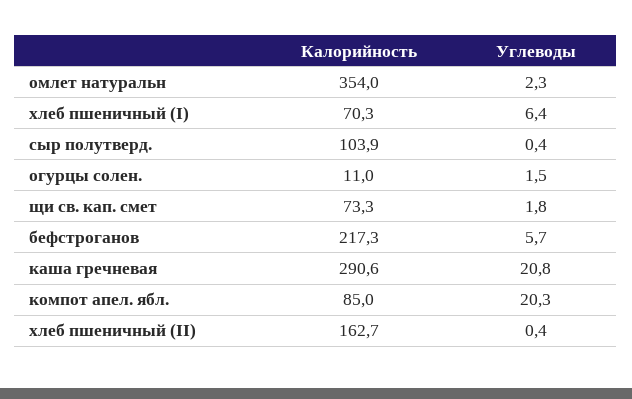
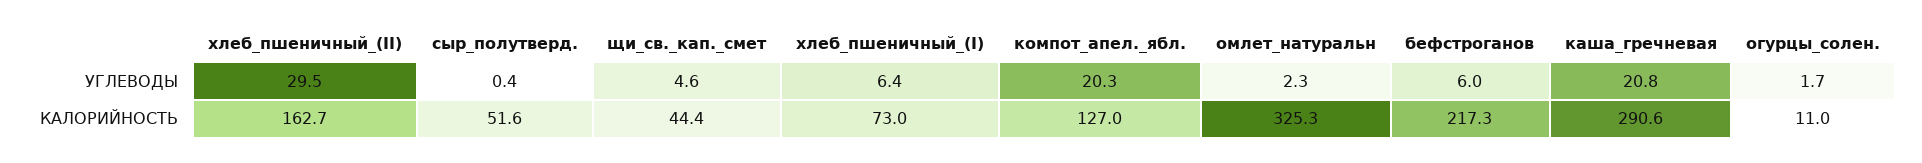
Калорийность, омлет натуральн: 354 -> 325.3
Калорийность, хлеб пшеничный (I): 70.3 -> 73
Калорийность, сыр полутверд.: 103.9 -> 51.6
Углеводы, огурцы солен.: 1.5 -> 1.7
Калорийность, щи св. кап. смет: 73.3 -> 44.4
Углеводы, щи св. кап. смет: 1.8 -> 4.6
Углеводы, бефстроганов: 5.7 -> 6
Калорийность, компот апел. ябл.: 85 -> 127
Углеводы, хлеб пшеничный (II): 0.4 -> 29.5

